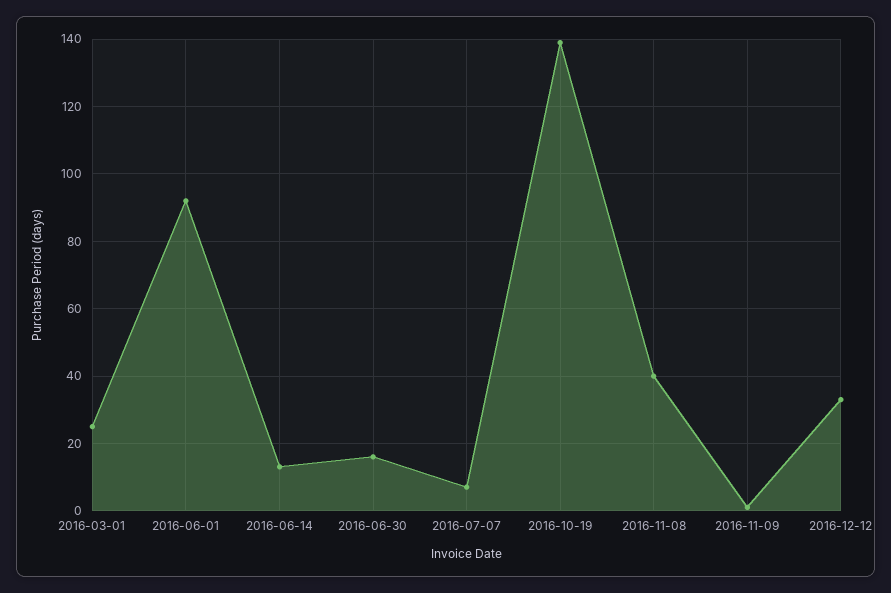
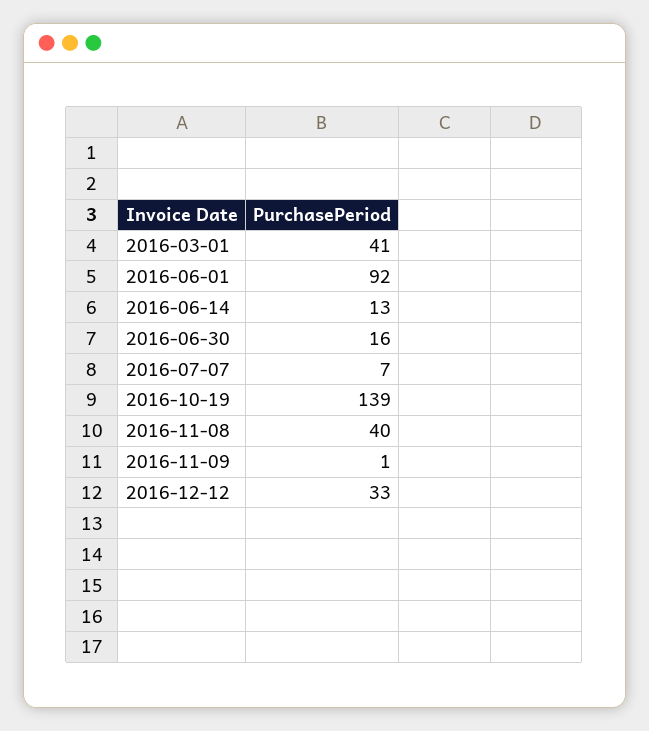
2016-03-01: 25 -> 41

